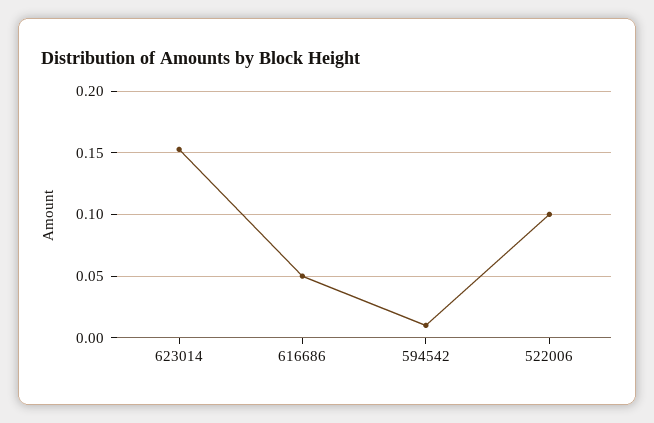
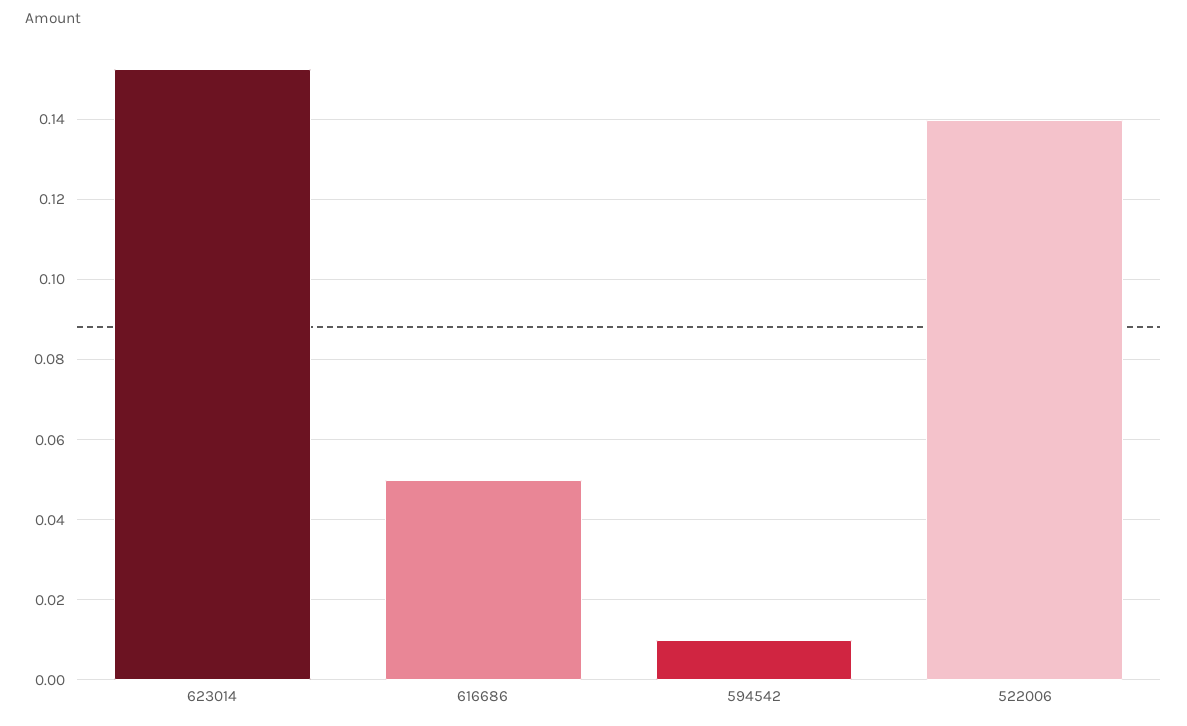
522006: 0.1 -> 0.14

